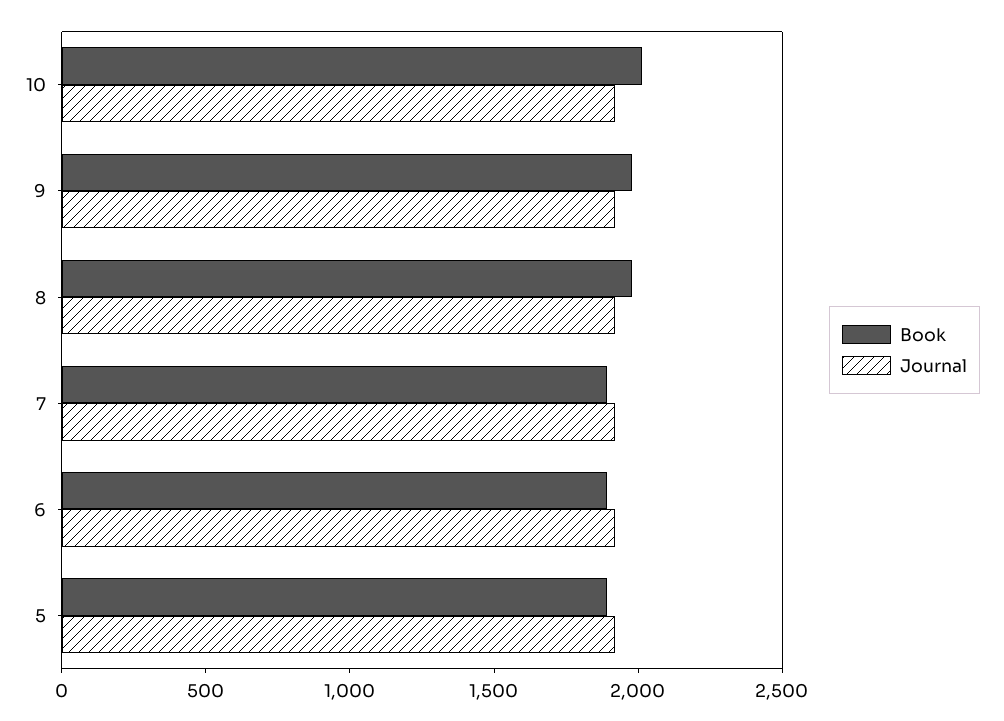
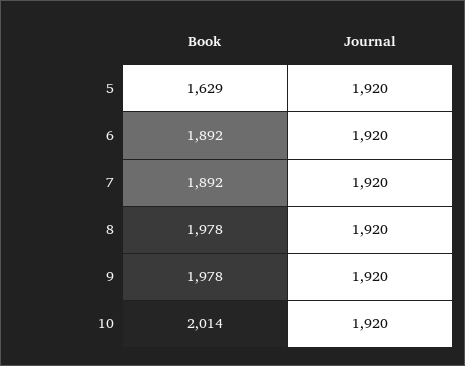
Book, 5: 1900 -> 1629

